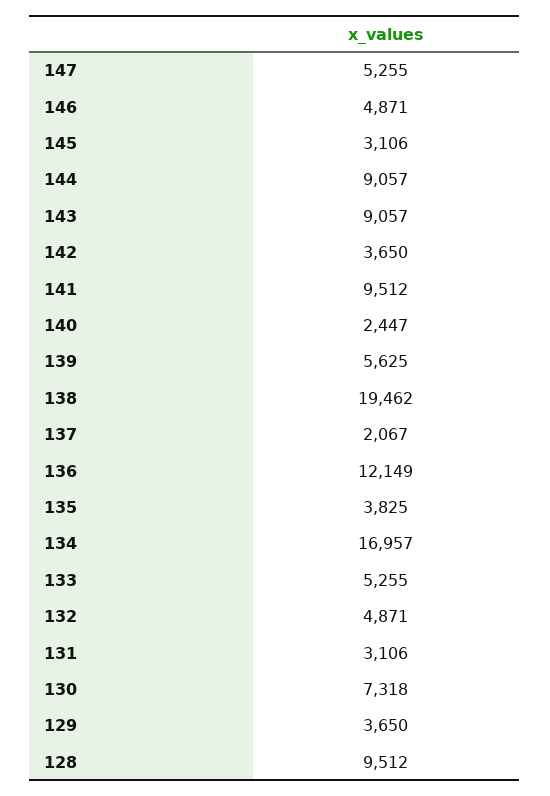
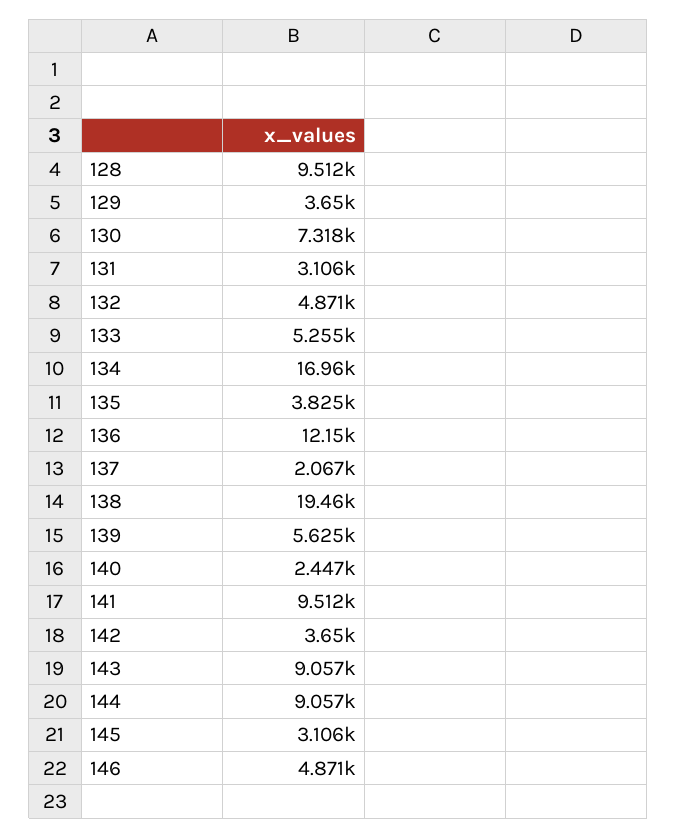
147: 5255 -> none

